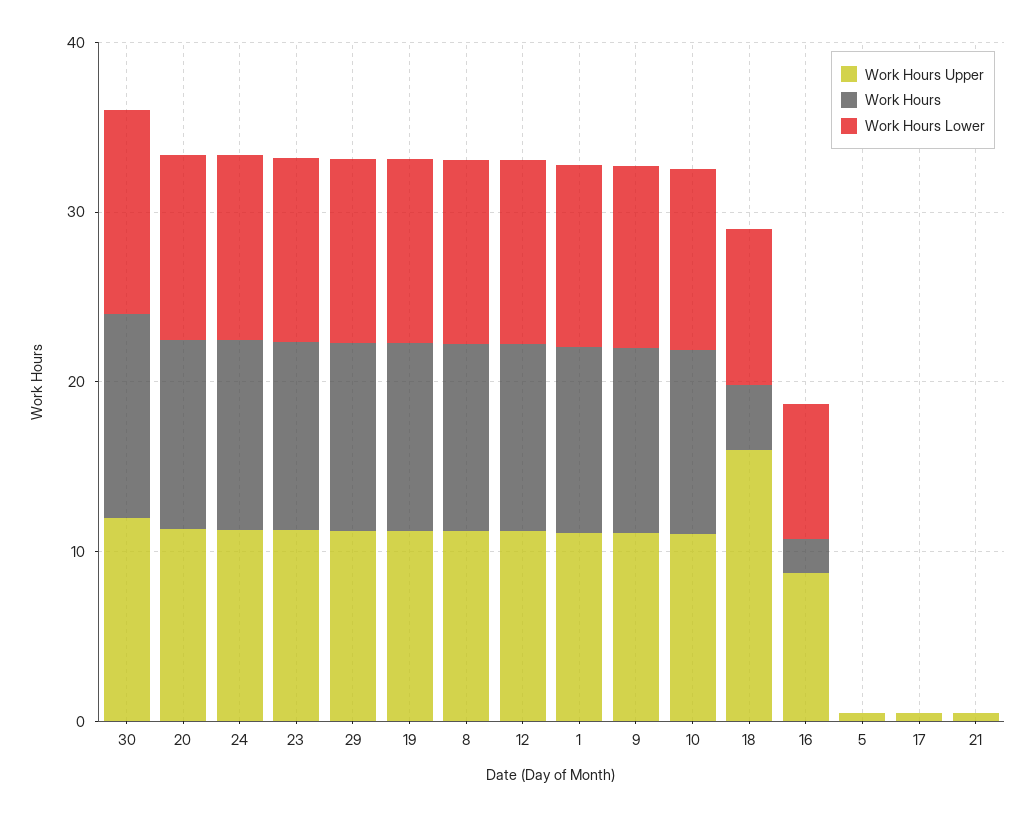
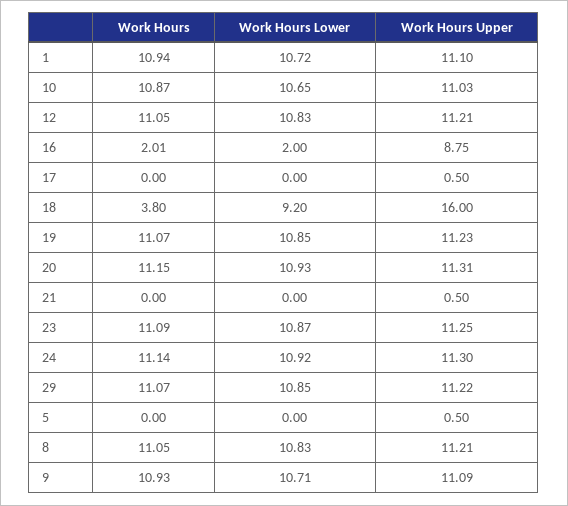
Work Hours Upper, 30: 12 -> none
Work Hours, 30: 12 -> none
Work Hours Lower, 30: 12 -> none
Work Hours Lower, 16: 8 -> 2

